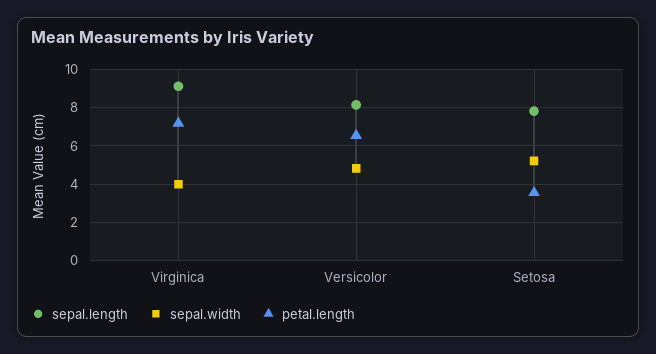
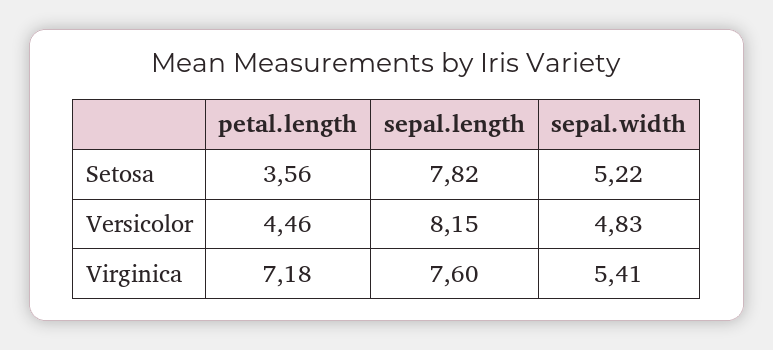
sepal.length, Virginica: 9 -> 7.6
sepal.width, Virginica: 4 -> 5.41
petal.length, Versicolor: 6.5 -> 4.46

